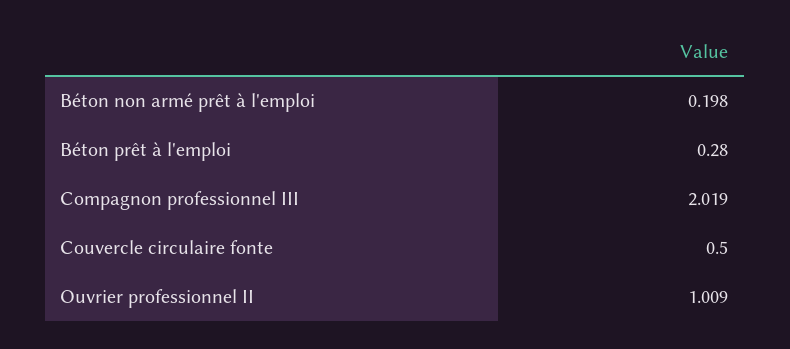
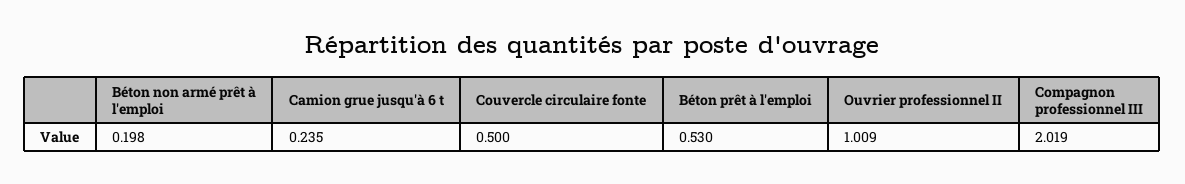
Béton prêt à l'emploi: 0.28 -> 0.53
Camion grue jusqu'à 6 t: none -> 0.235

